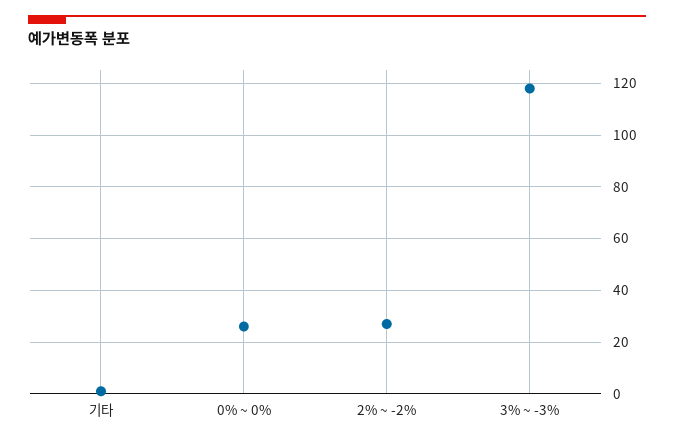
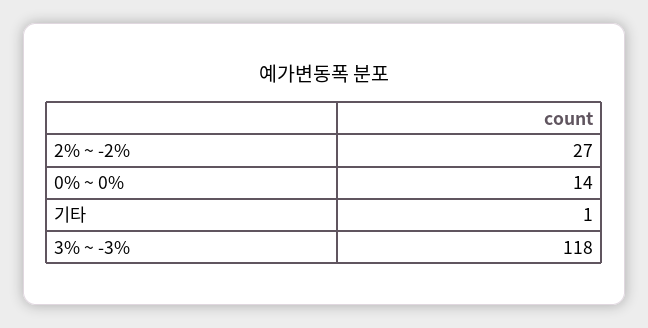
0% ~ 0%: 25 -> 14

